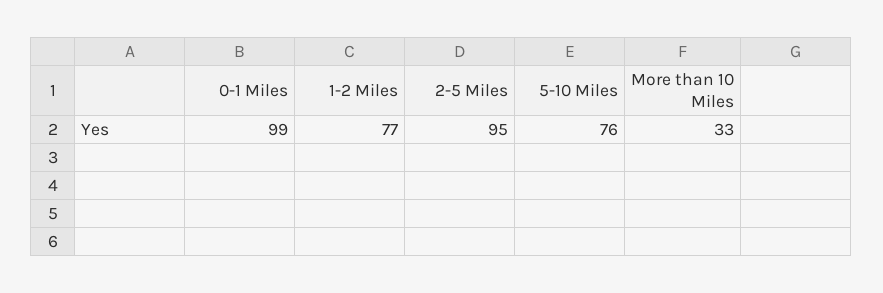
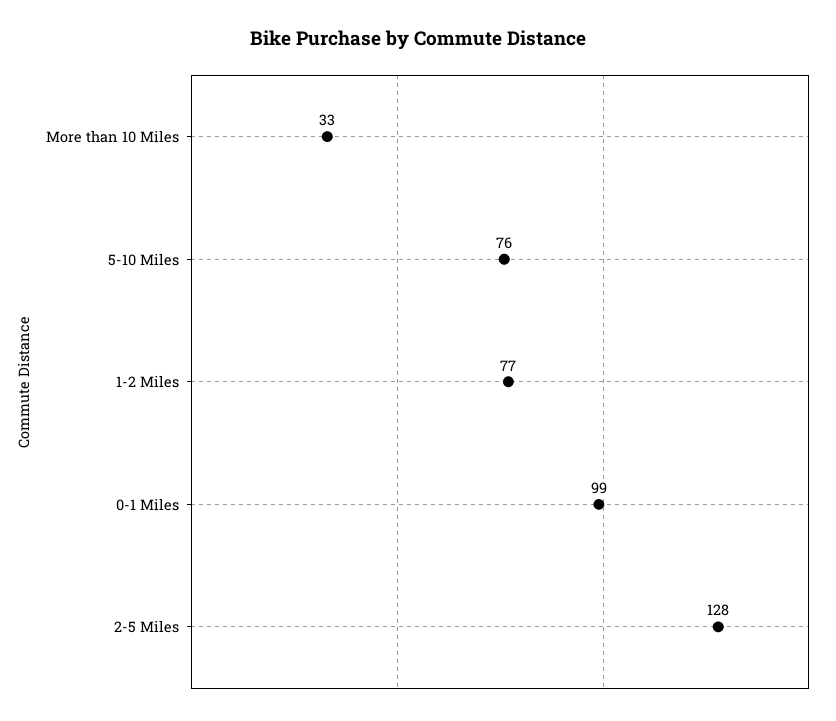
2-5 Miles: 95 -> 128

